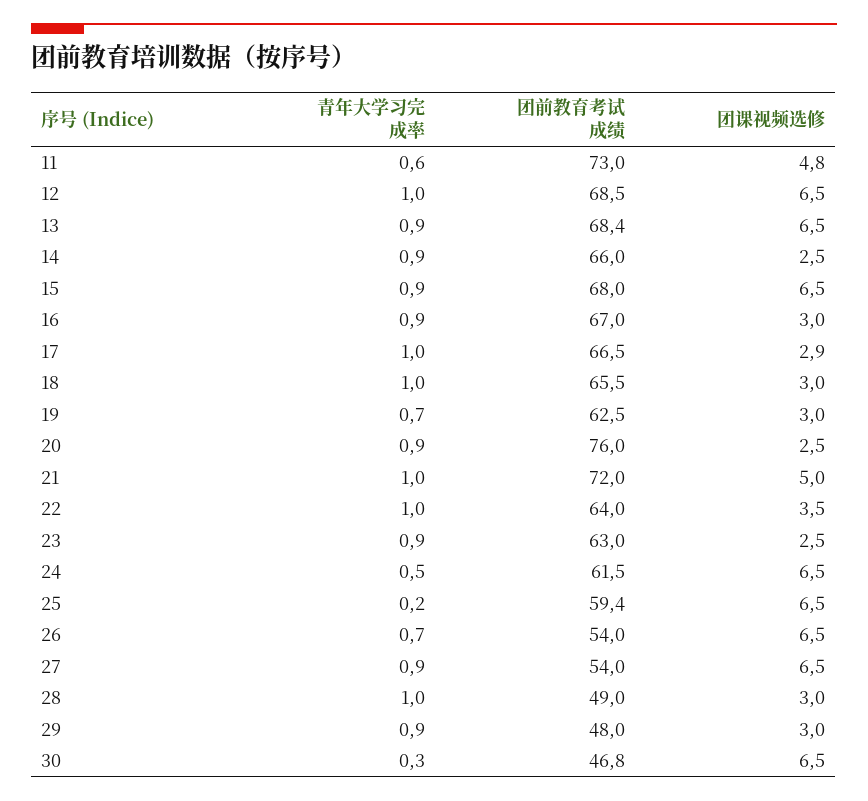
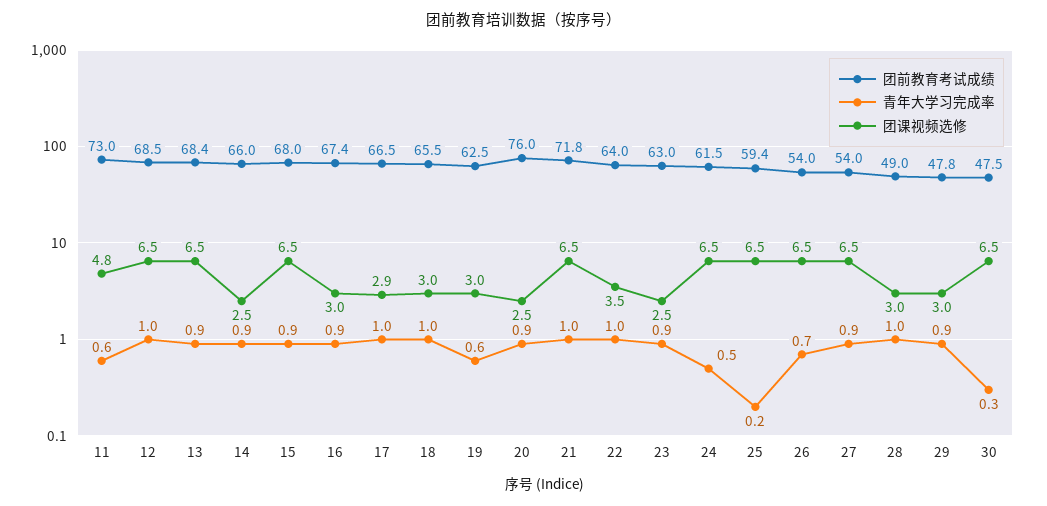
团前教育考试成绩, 16: 67 -> 67.4
青年大学习完成率, 19: 0.7 -> 0.6
团前教育考试成绩, 21: 72 -> 71.8
团课视频选修, 21: 5 -> 6.5
团前教育考试成绩, 29: 48 -> 47.8
团前教育考试成绩, 30: 46.8 -> 47.5

